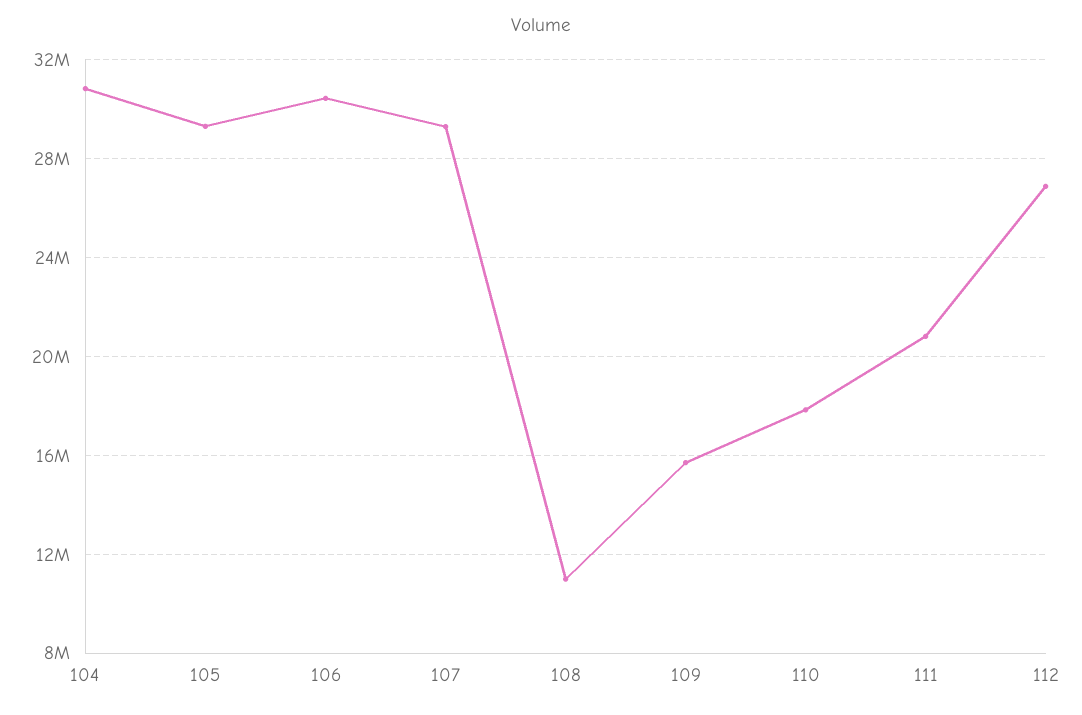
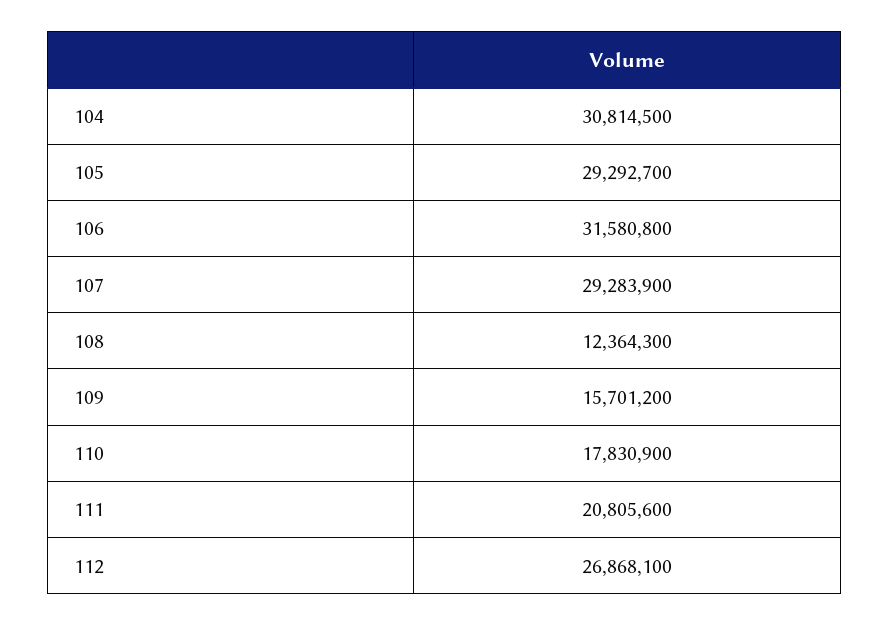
106: 30500000 -> 31580800
108: 11000000 -> 12364300

